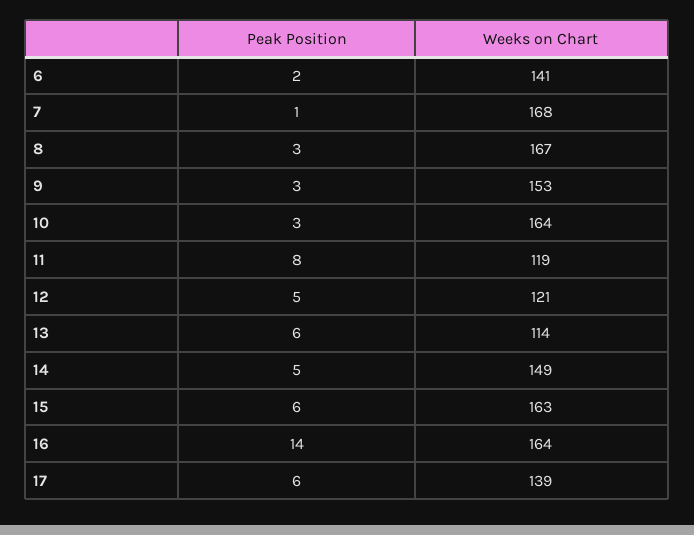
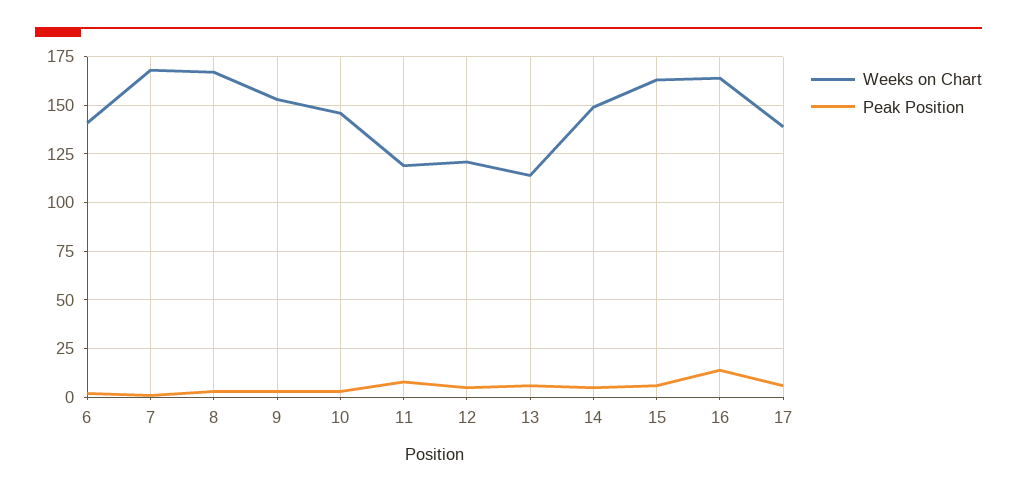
Weeks on Chart, 10: 164 -> 145

